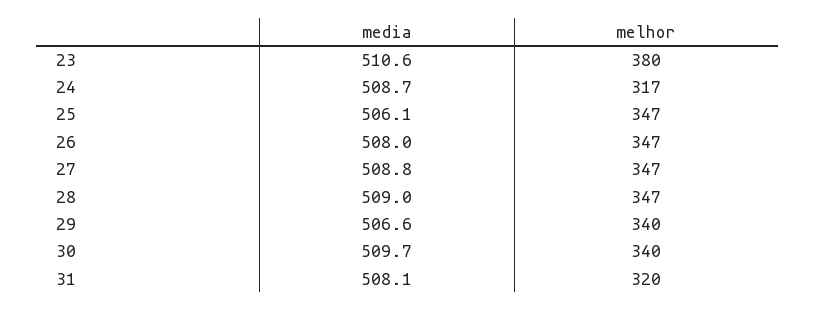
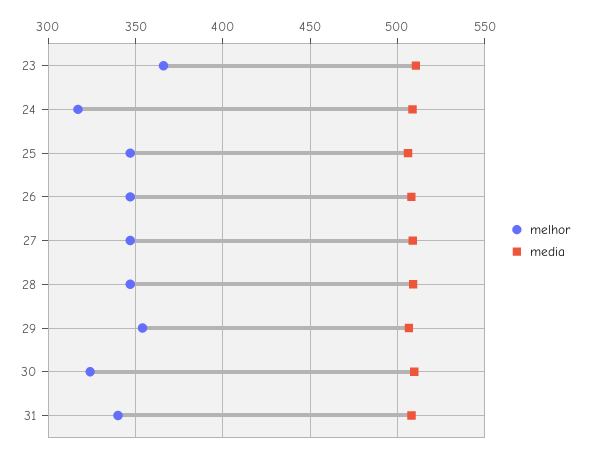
melhor, 23: 380 -> 365
melhor, 29: 340 -> 355
melhor, 30: 340 -> 325
melhor, 31: 320 -> 340

